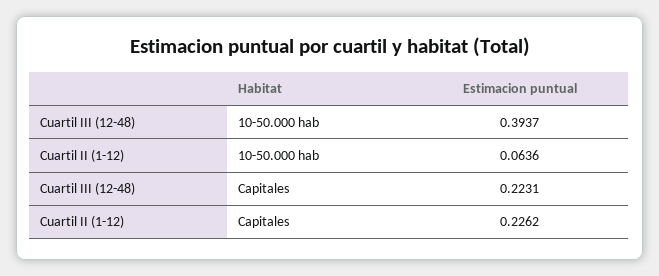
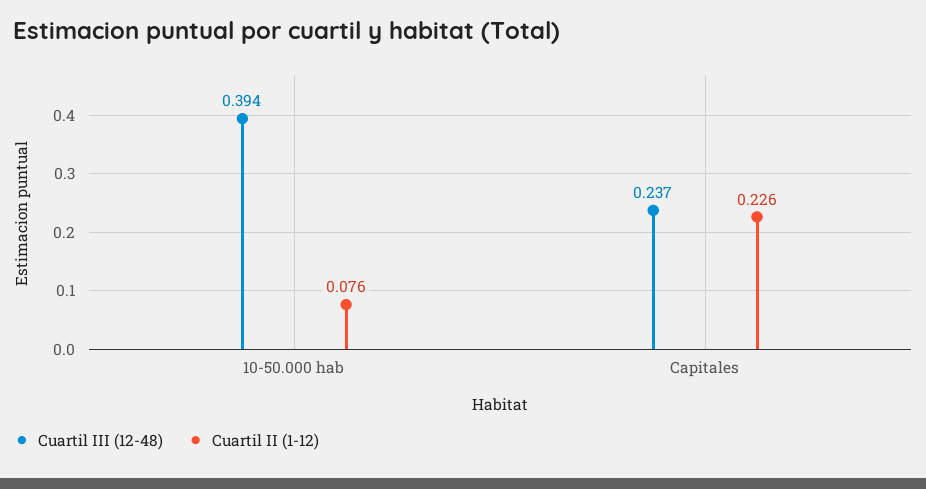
Cuartil II (1-12), 10-50.000 hab: 0.0636 -> 0.076
Cuartil III (12-48), Capitales: 0.2231 -> 0.237

